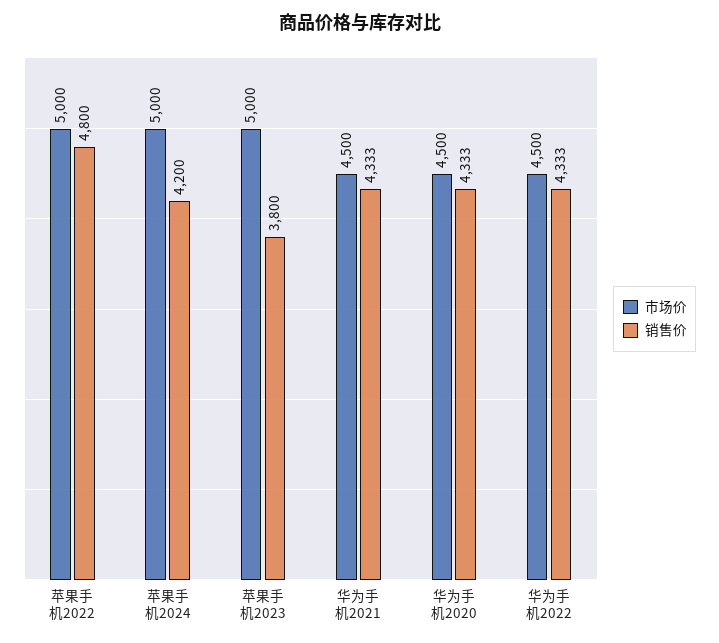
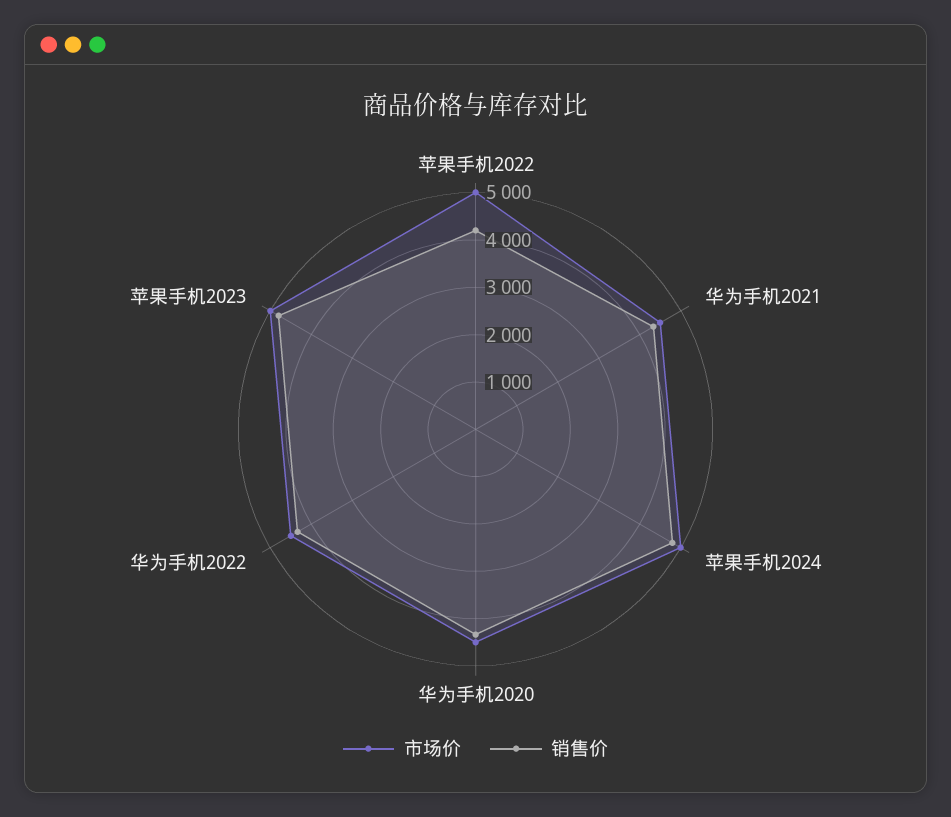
销售价, 苹果手机2022: 4800 -> 4200
销售价, 苹果手机2024: 4200 -> 4800
销售价, 苹果手机2023: 3800 -> 4800

